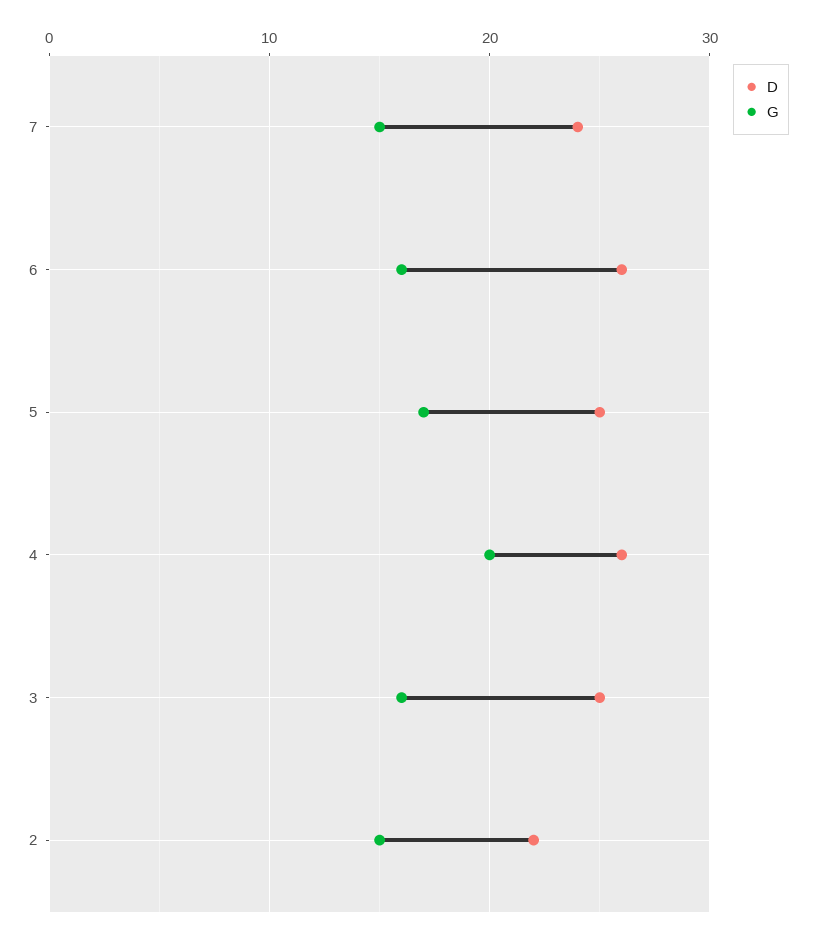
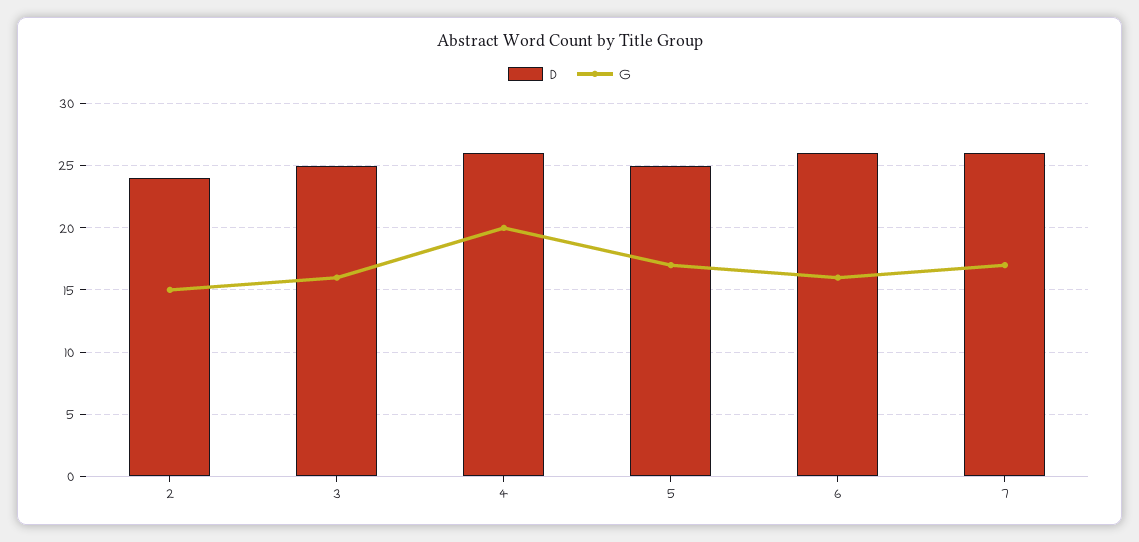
D, 7: 24 -> 26
G, 7: 15 -> 17
D, 2: 22 -> 24

